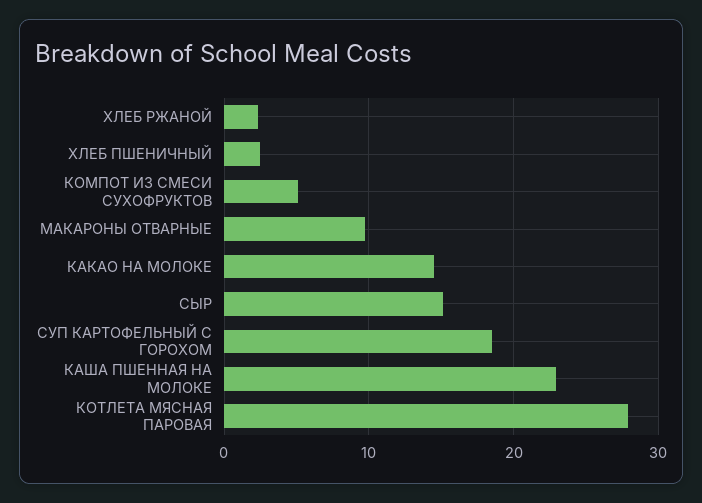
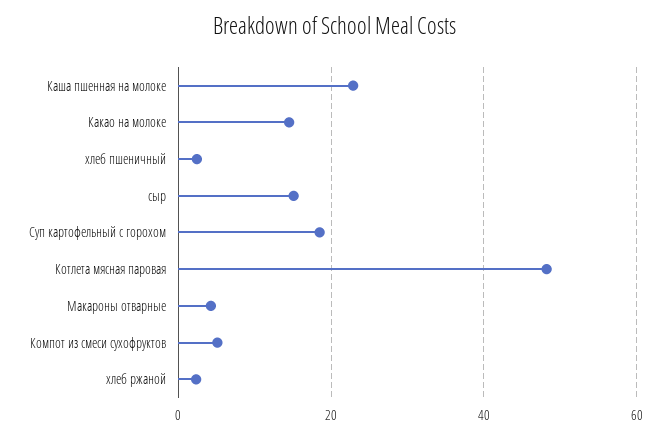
МАКАРОНЫ ОТВАРНЫЕ: 10 -> 4
КОТЛЕТА МЯСНАЯ ПАРОВАЯ: 28 -> 48

